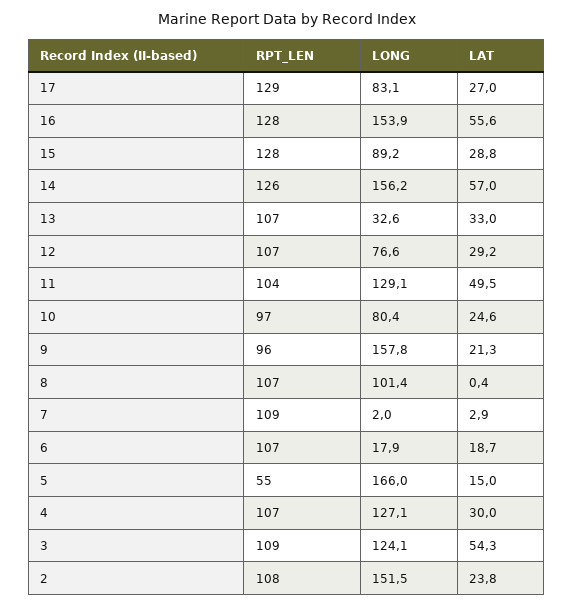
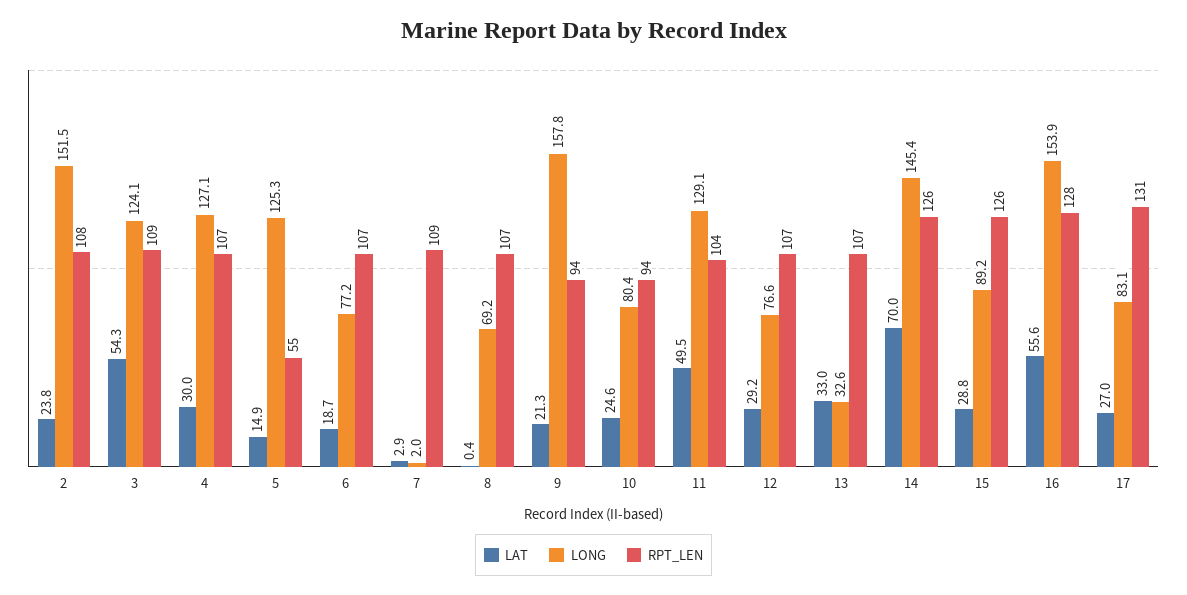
RPT_LEN, 17: 129 -> 131
RPT_LEN, 15: 128 -> 126
LONG, 14: 156.2 -> 145.4
LAT, 14: 57 -> 70
RPT_LEN, 10: 97 -> 94
RPT_LEN, 9: 96 -> 94
LONG, 8: 101.4 -> 69.2
LONG, 6: 17.9 -> 77.2
LONG, 5: 166 -> 125.3
LAT, 5: 15 -> 14.9

